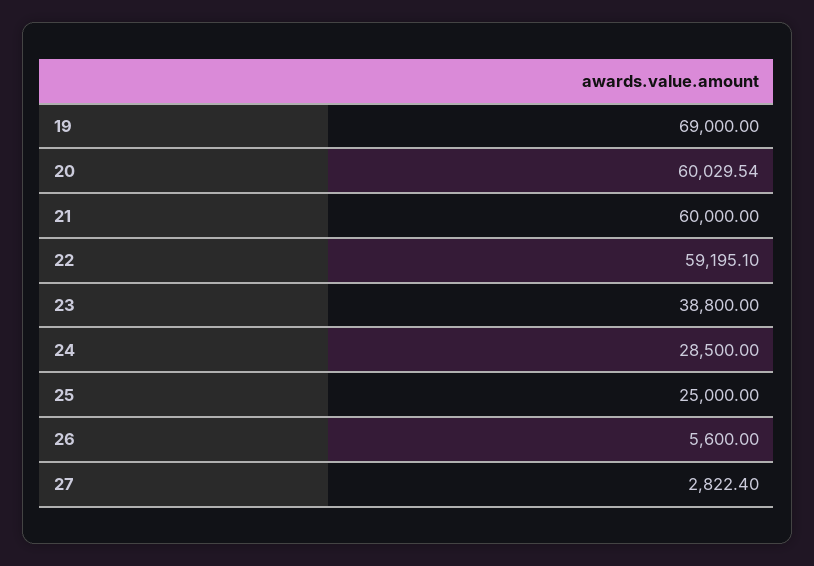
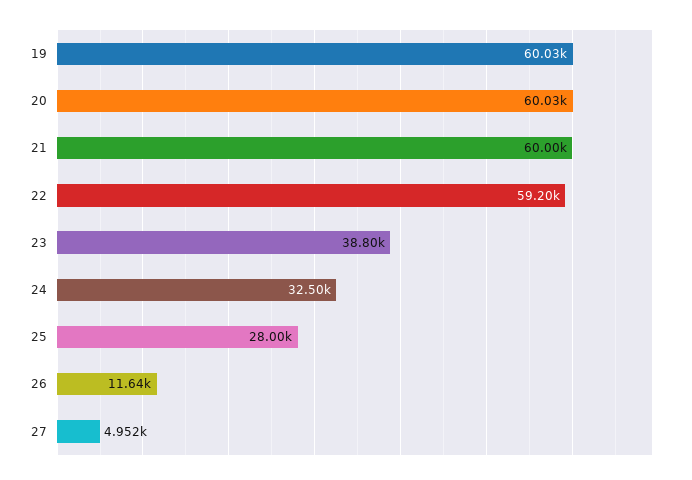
19: 69000 -> 60030
24: 28500 -> 32500
25: 25000 -> 28000
26: 5600 -> 11640
27: 2822.4 -> 4952

